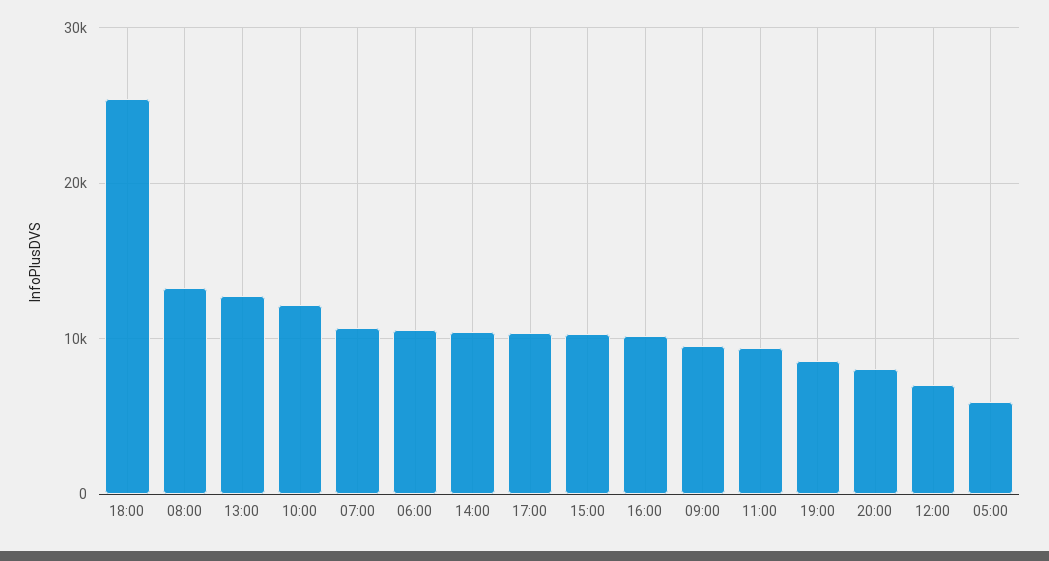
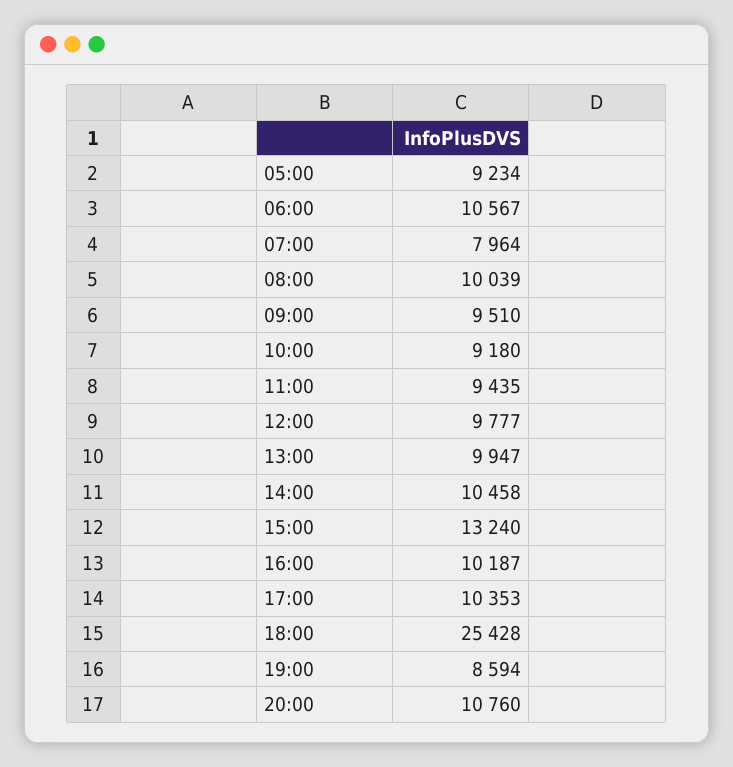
08:00: 13000 -> 10039
13:00: 13000 -> 9947
10:00: 12000 -> 9180
07:00: 11000 -> 7964
15:00: 10000 -> 13240
20:00: 8000 -> 10760
12:00: 7000 -> 9777
05:00: 6000 -> 9234

